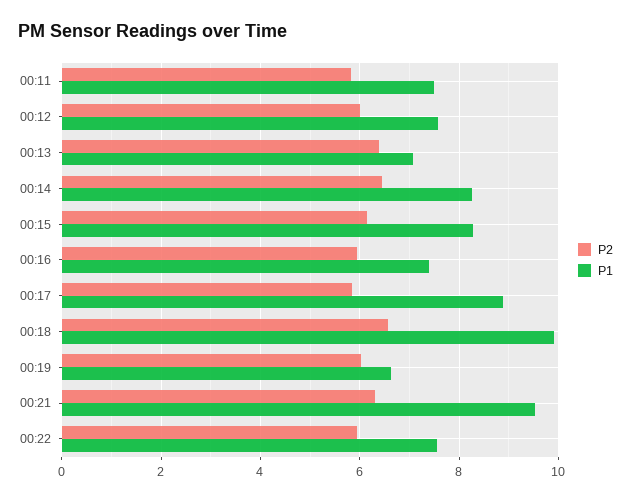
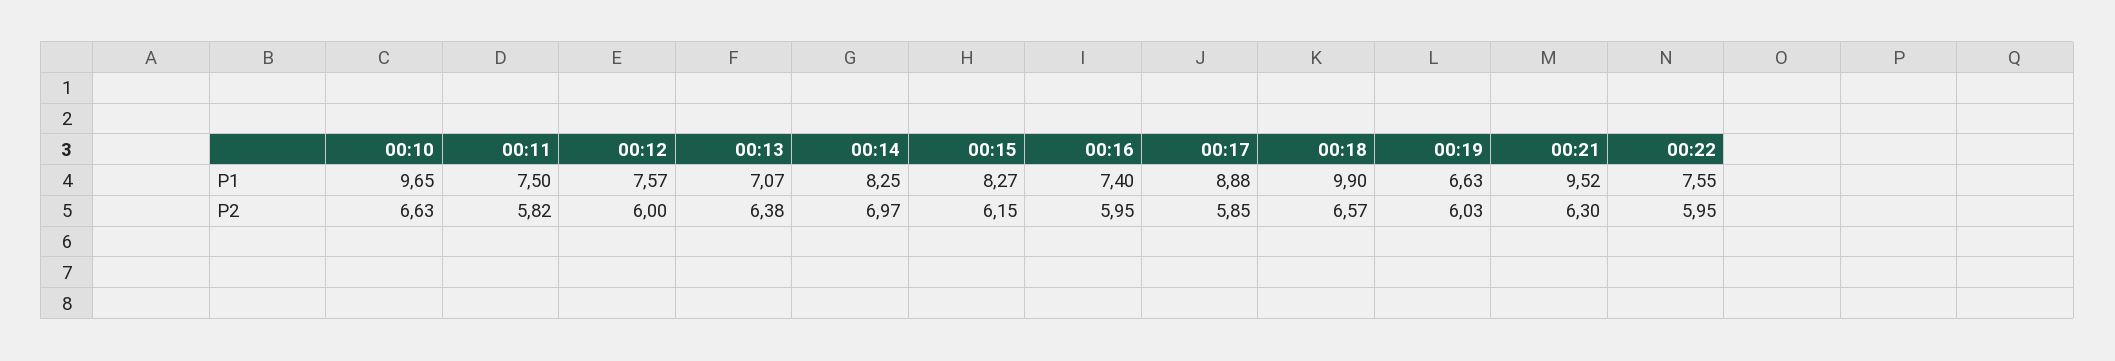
P2, 00:14: 6.4 -> 6.97
P1, 00:10: none -> 9.65
P2, 00:10: none -> 6.63

